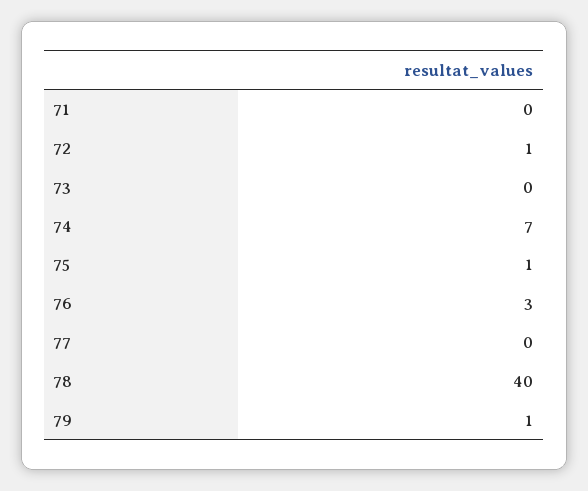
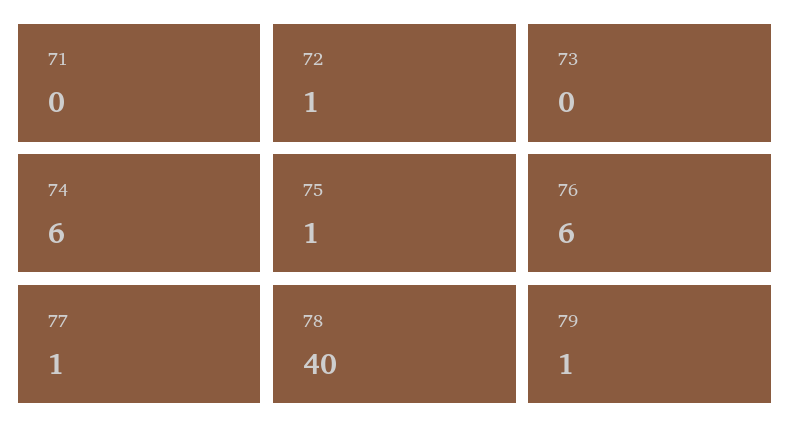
74: 7 -> 6
76: 3 -> 6
77: 0 -> 1

